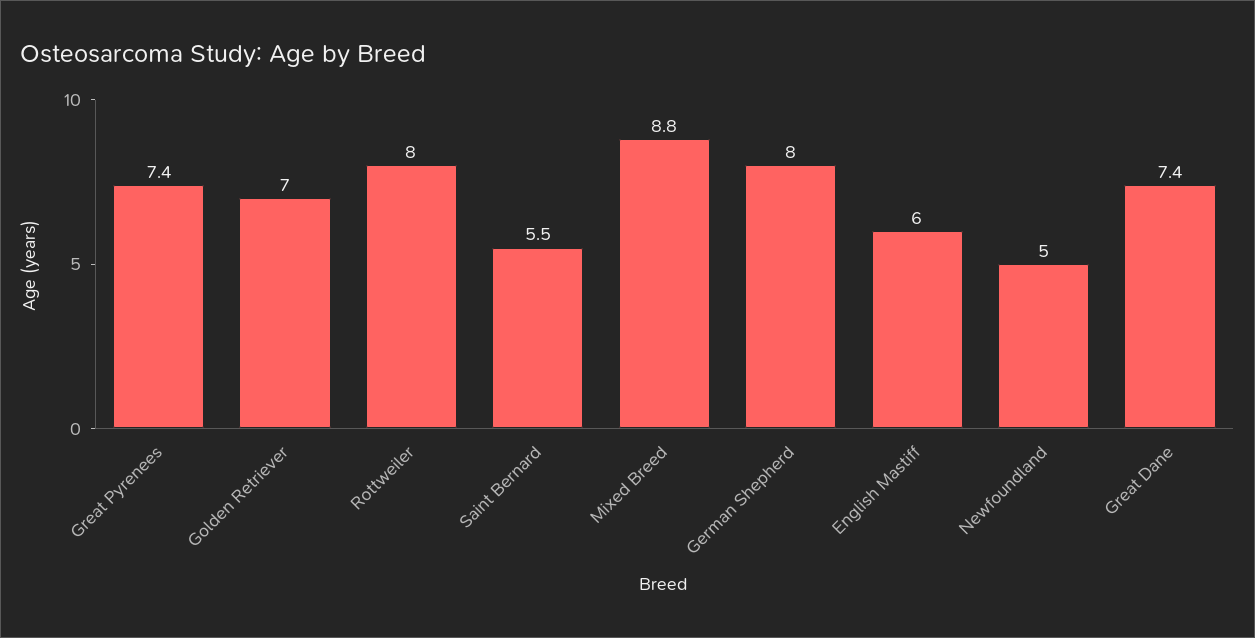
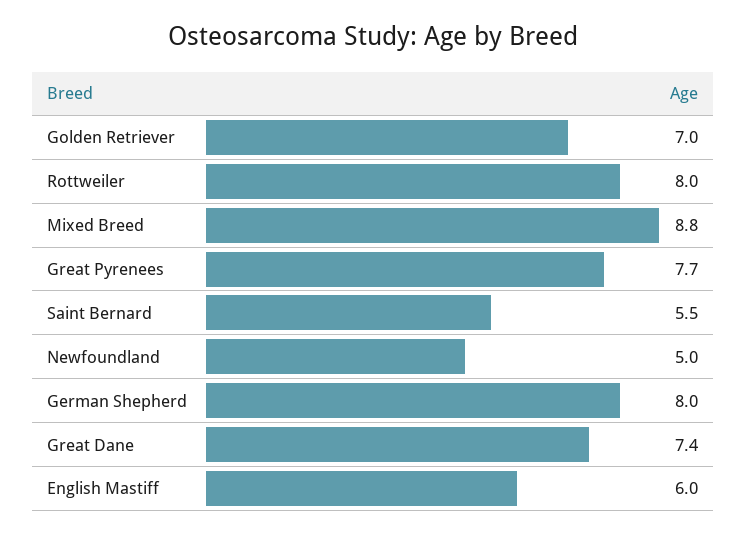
Great Pyrenees: 7.4 -> 7.7

